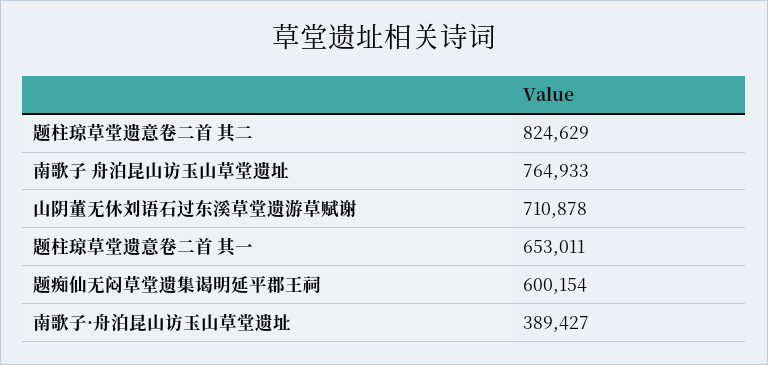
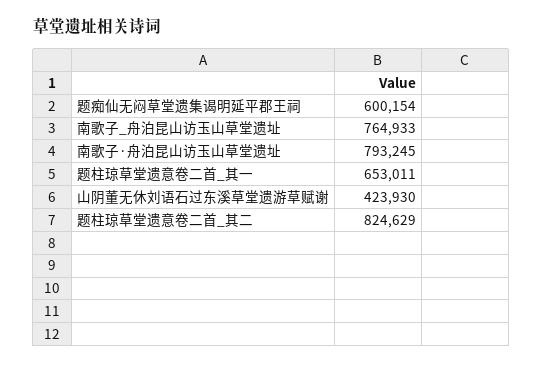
山阴董无休刘语石过东溪草堂遗游草赋谢: 710878 -> 423930
南歌子·舟泊昆山访玉山草堂遗址: 389427 -> 793245

